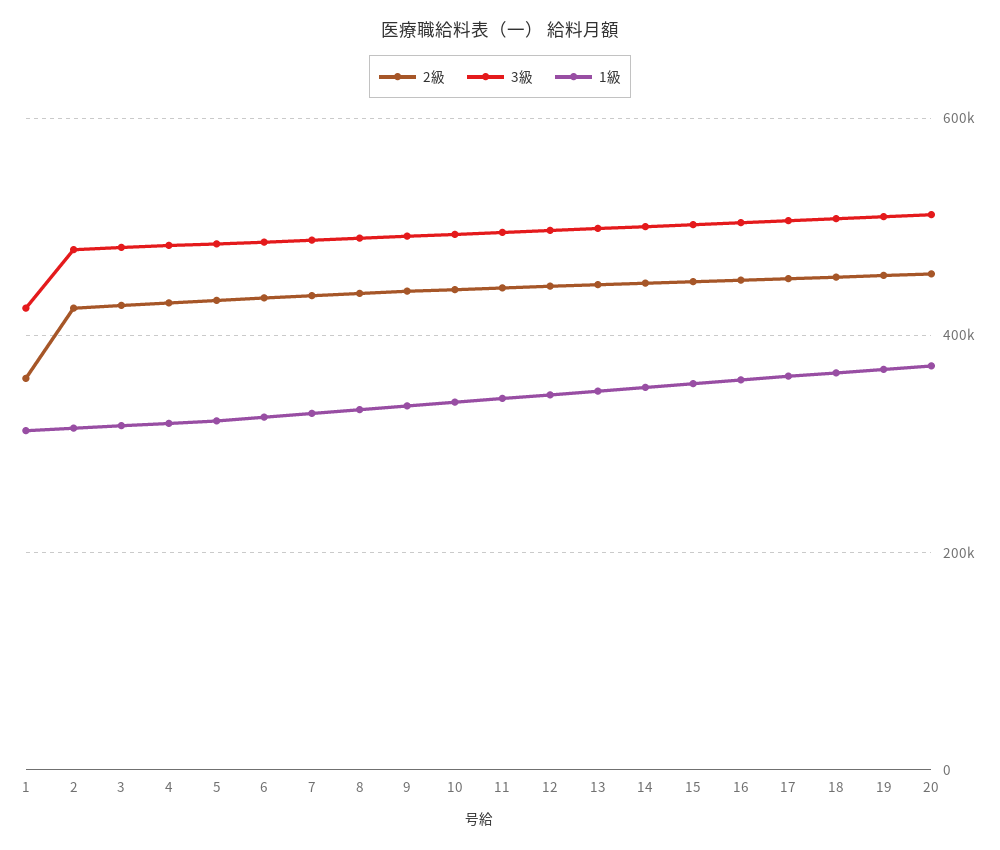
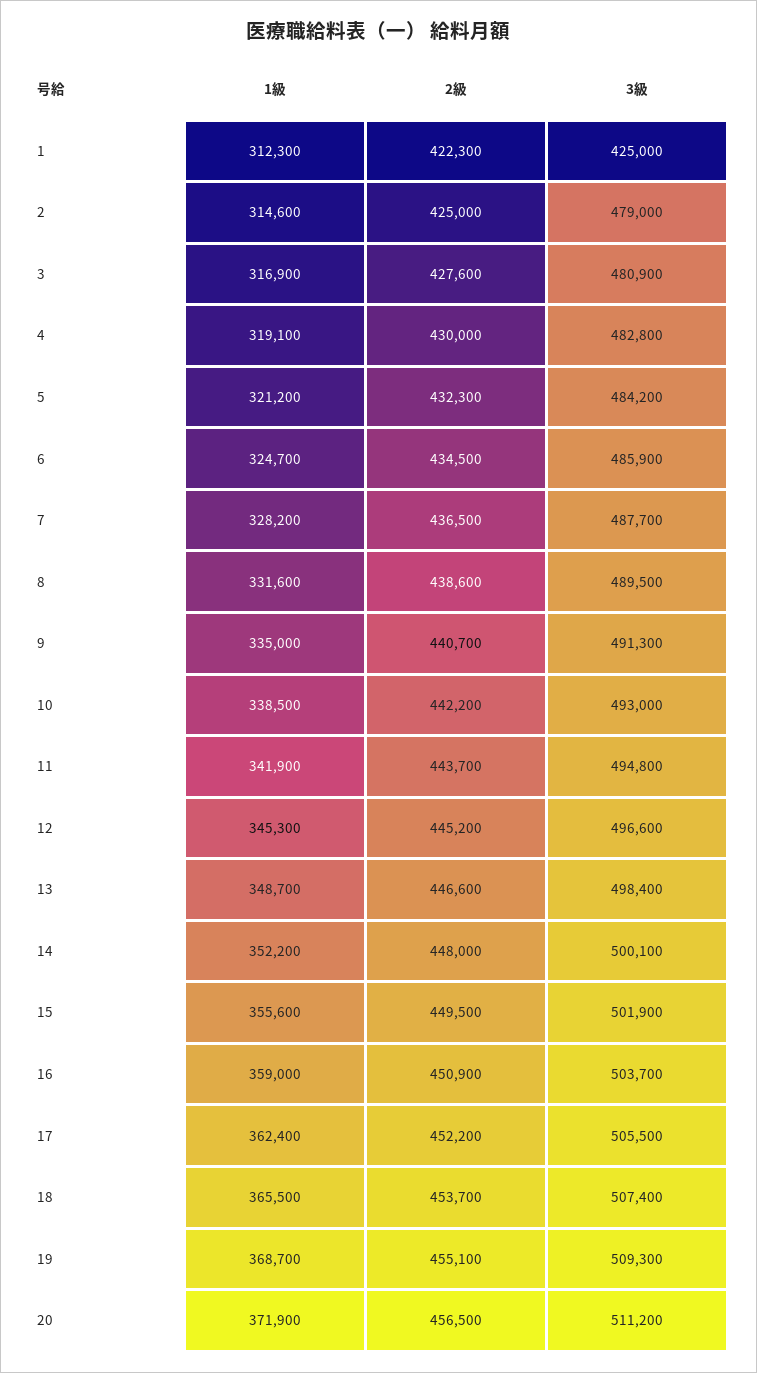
2級, 1: 360000 -> 422300

